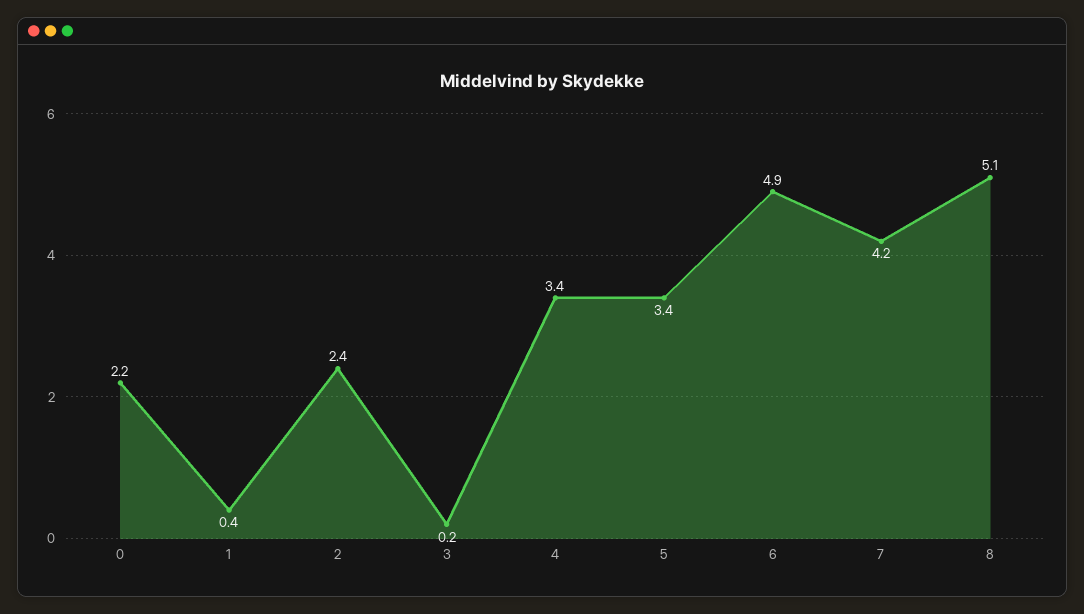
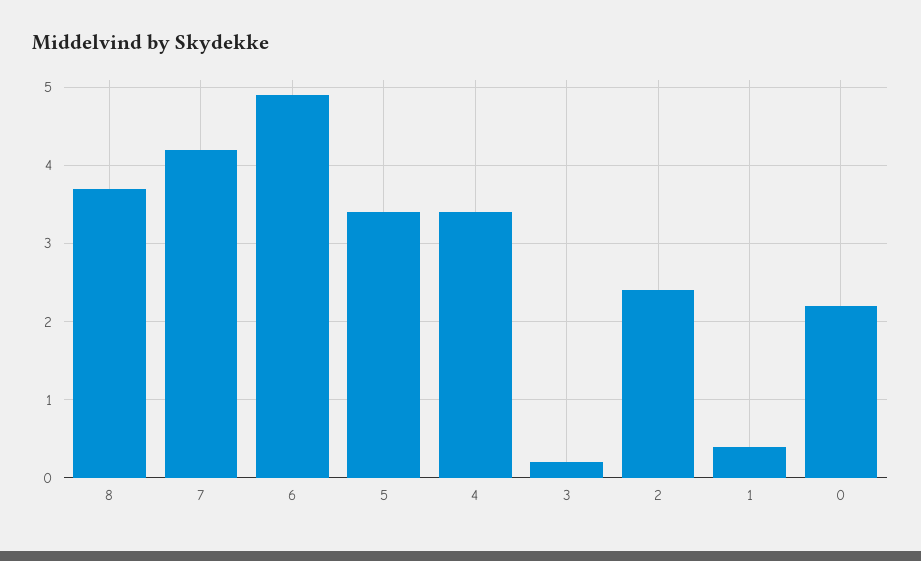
8: 5.1 -> 3.7

